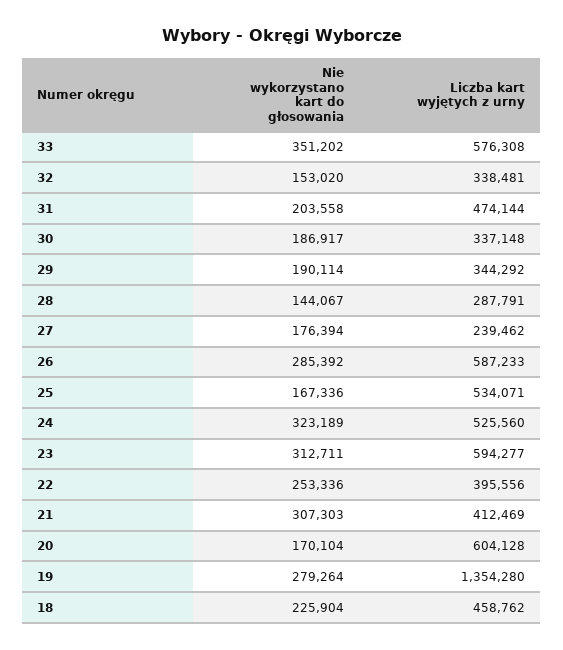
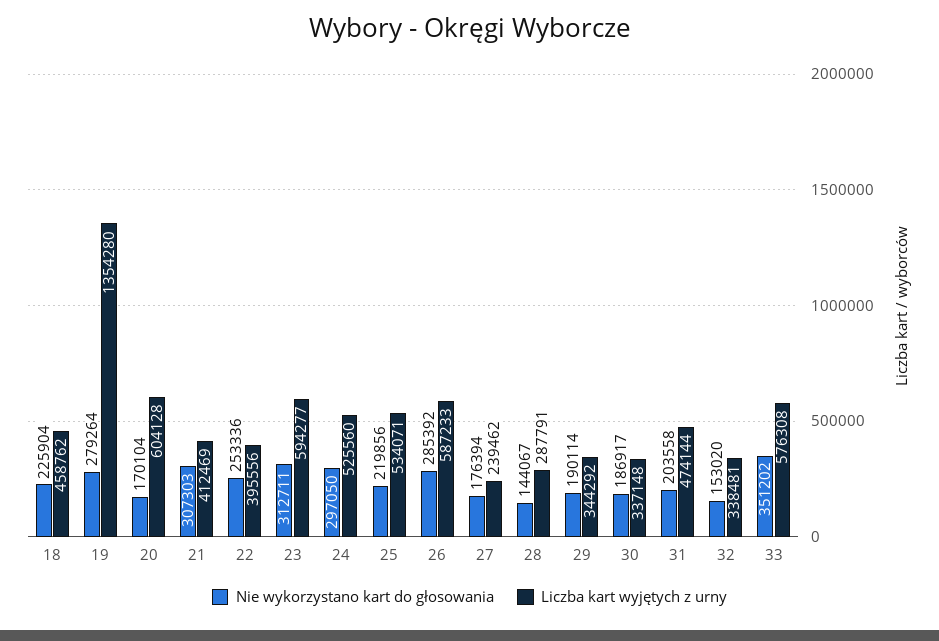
Nie wykorzystano kart do głosowania, 25: 167336 -> 219856
Nie wykorzystano kart do głosowania, 24: 323189 -> 297050

